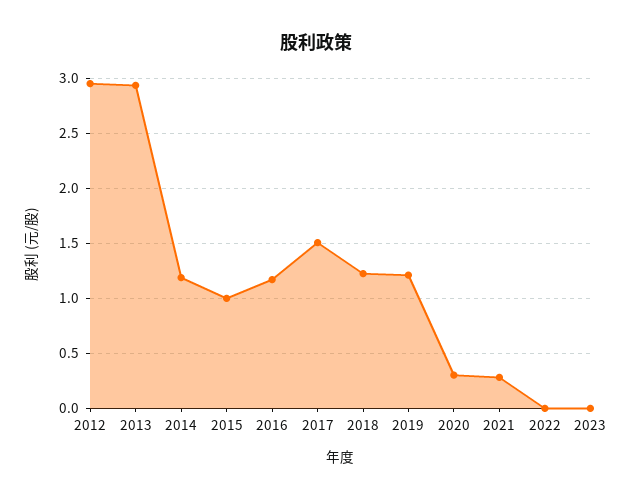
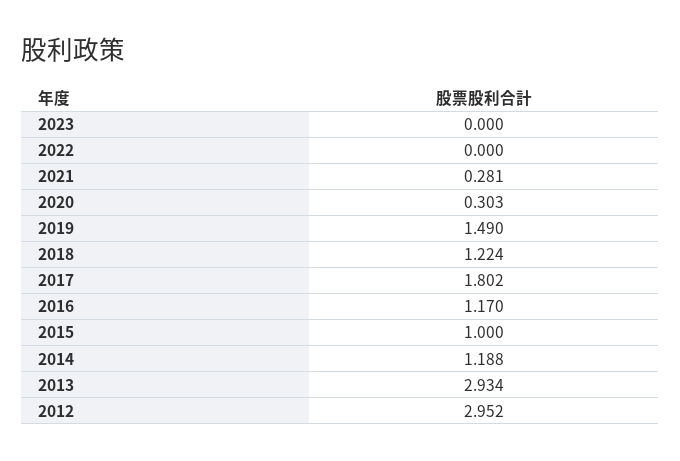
2017: 1.5 -> 1.802
2019: 1.2 -> 1.49

